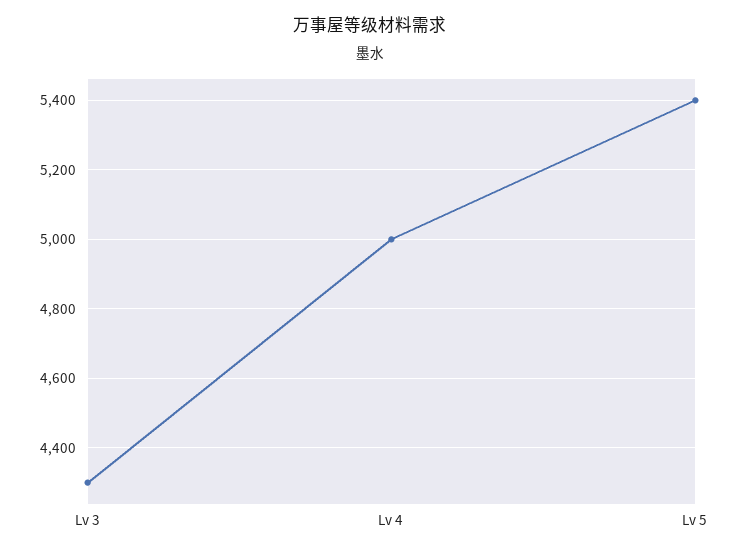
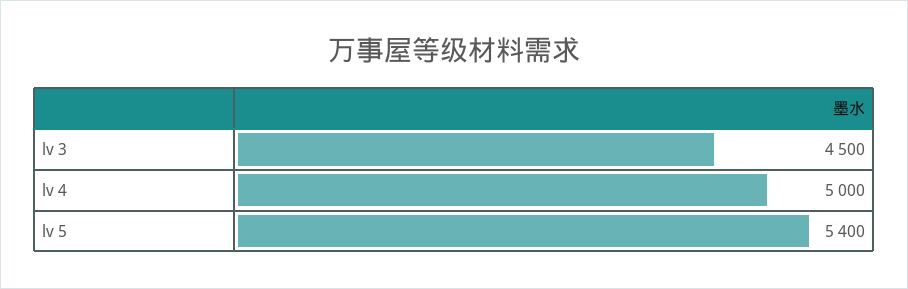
Lv 3: 4300 -> 4500

